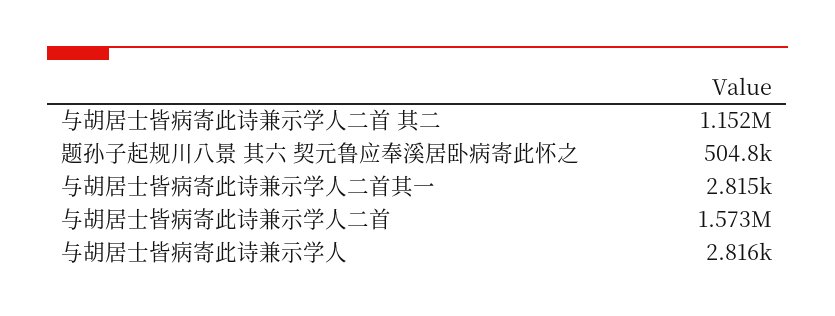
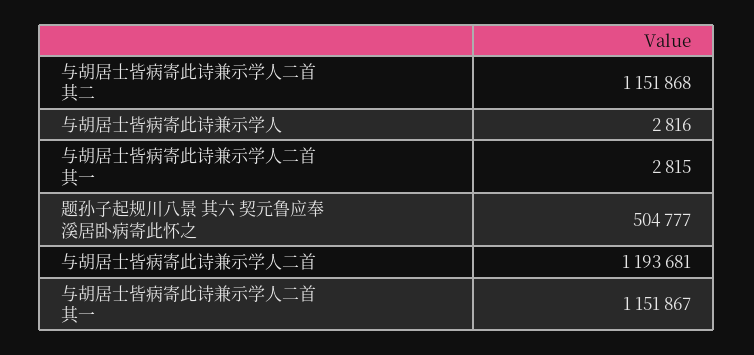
与胡居士皆病寄此诗兼示学人二首: 1573000 -> 1193681
与胡居士皆病寄此诗兼示学人二首 其一: none -> 1151867

